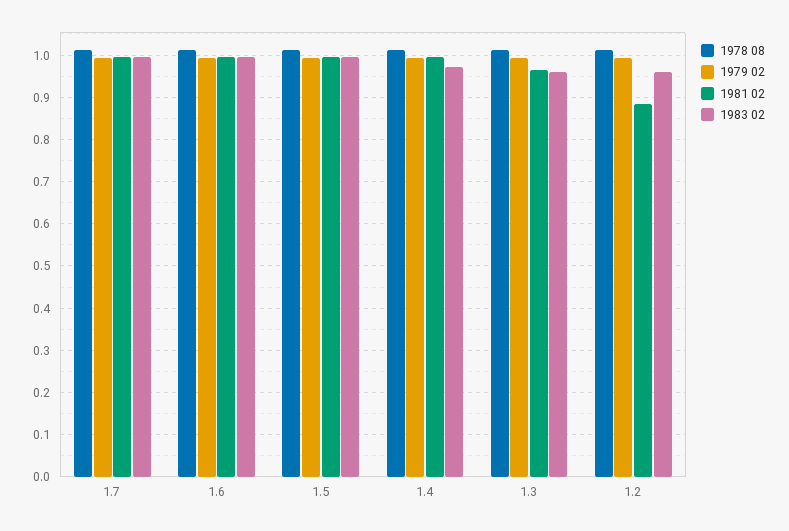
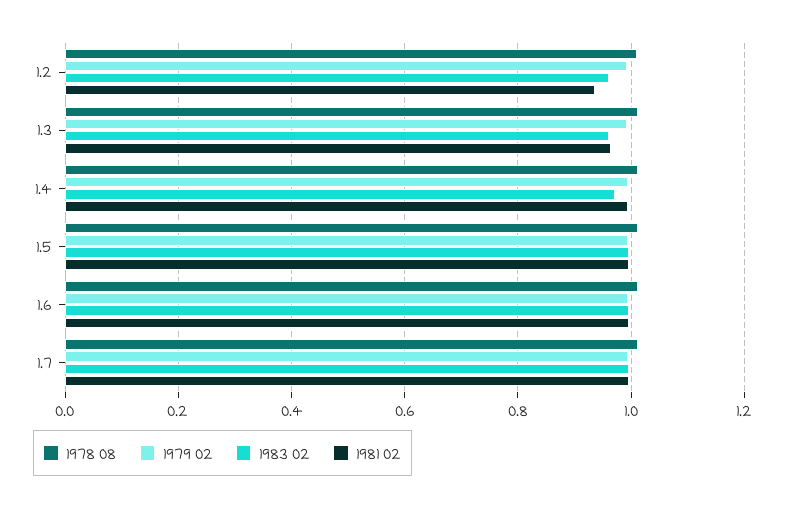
1981 02, 1.2: 0.88 -> 0.94

